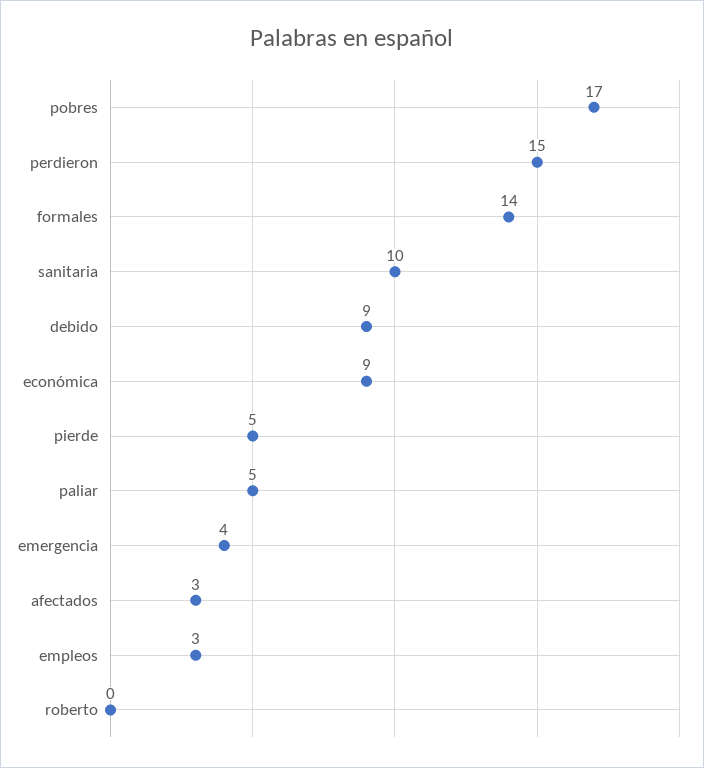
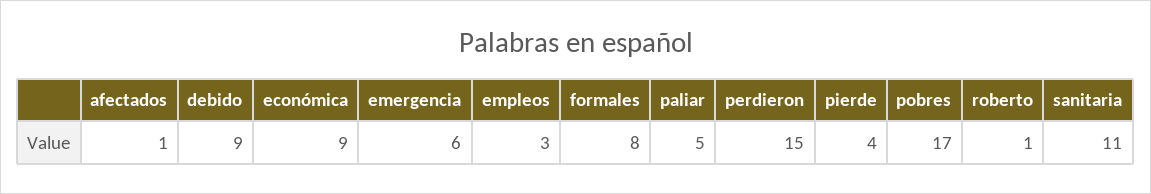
formales: 14 -> 8
sanitaria: 10 -> 11
pierde: 5 -> 4
emergencia: 4 -> 6
afectados: 3 -> 1
roberto: 0 -> 1

